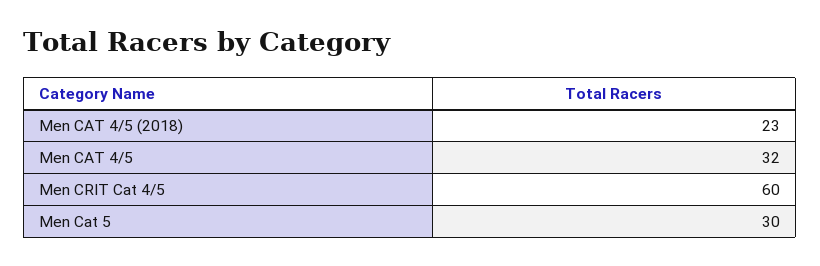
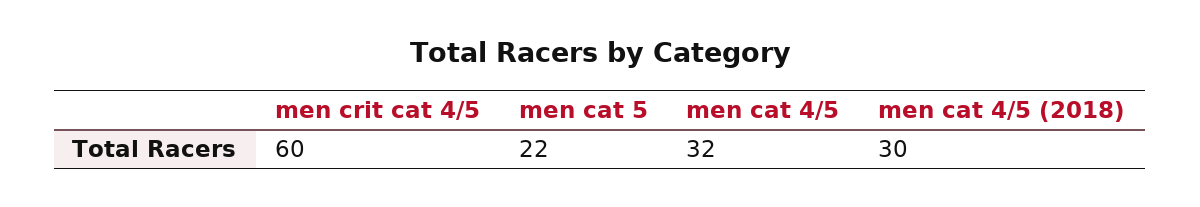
Men CAT 4/5 (2018): 23 -> 30
Men Cat 5: 30 -> 22

